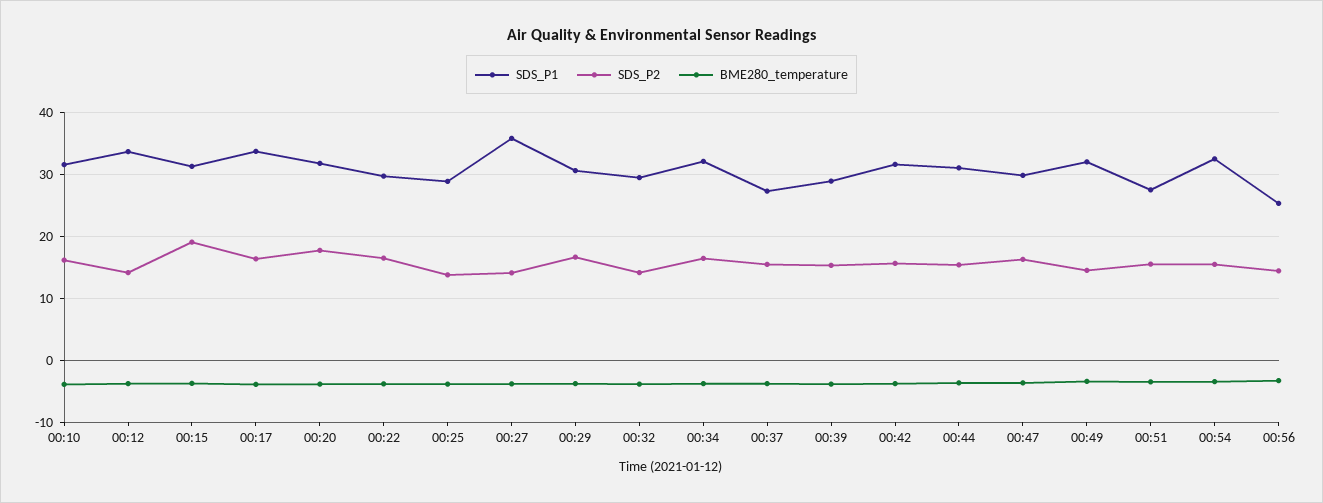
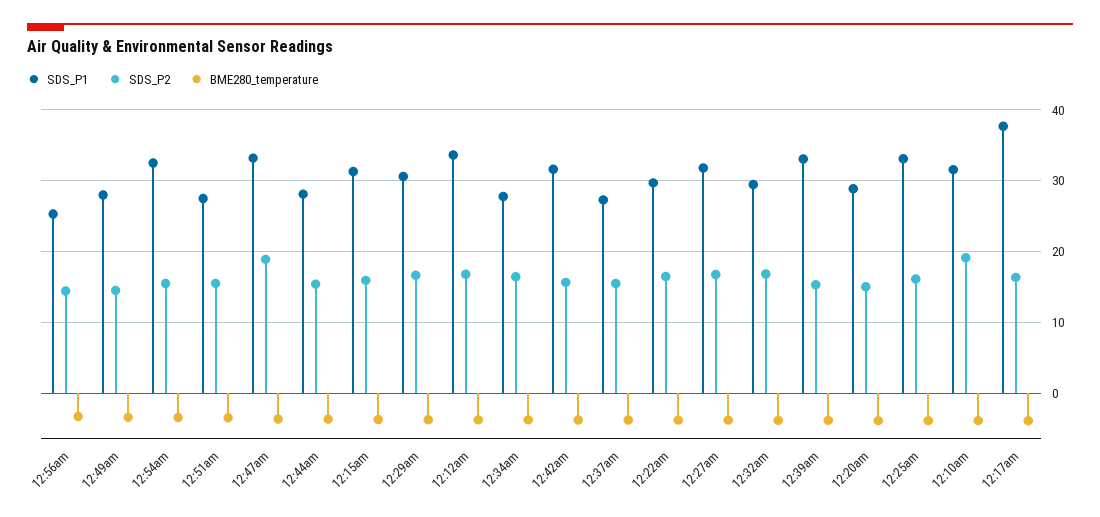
SDS_P2, 00:10: 16 -> 19
SDS_P2, 00:12: 14 -> 17
SDS_P2, 00:15: 19 -> 16
SDS_P1, 00:17: 34 -> 38
SDS_P1, 00:20: 32 -> 29
SDS_P2, 00:20: 18 -> 15
SDS_P1, 00:25: 29 -> 33
SDS_P2, 00:25: 14 -> 16
SDS_P1, 00:27: 36 -> 32
SDS_P2, 00:27: 14 -> 17
SDS_P2, 00:32: 14 -> 17
SDS_P1, 00:34: 32 -> 28
SDS_P1, 00:39: 29 -> 33
SDS_P1, 00:44: 31 -> 28
SDS_P1, 00:47: 30 -> 33
SDS_P2, 00:47: 16 -> 19
SDS_P1, 00:49: 32 -> 28

